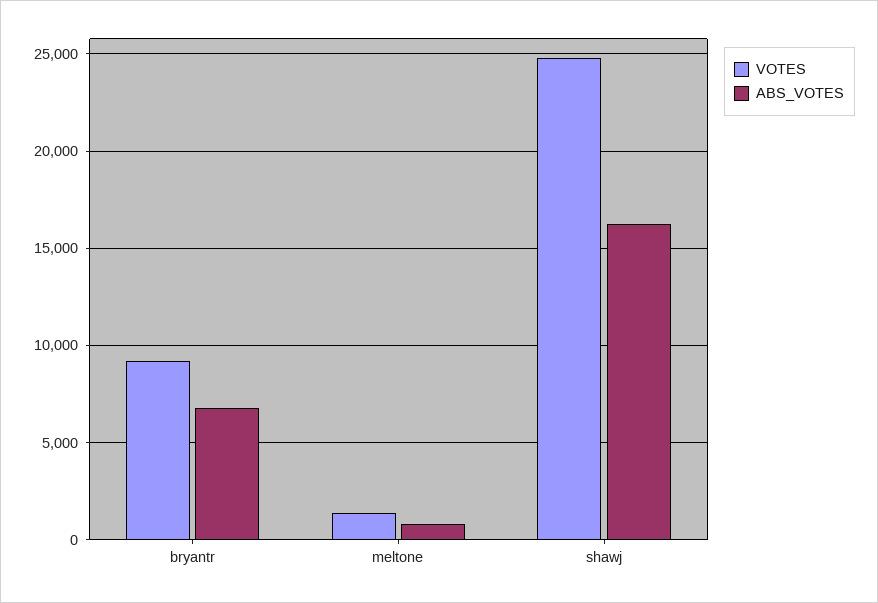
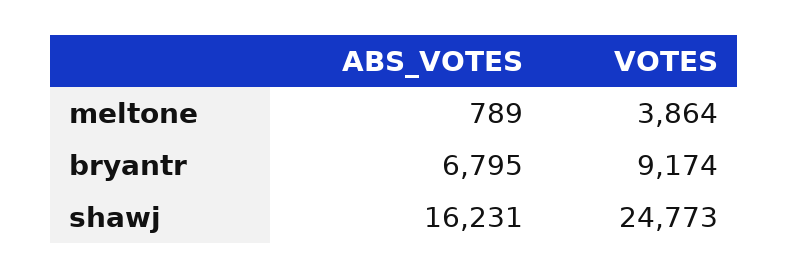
VOTES, meltone: 1500 -> 3864

